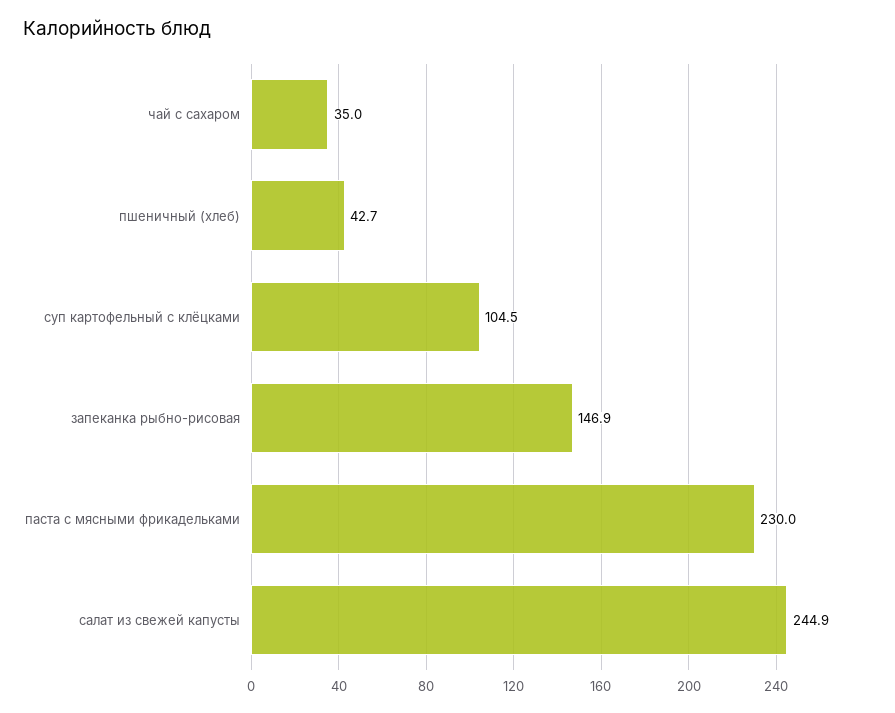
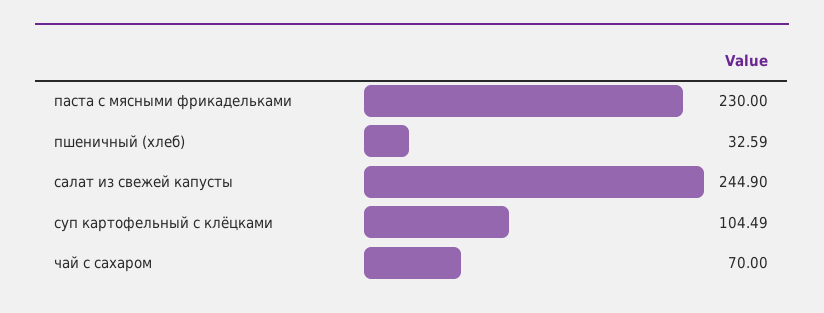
чай с сахаром: 35 -> 70
пшеничный (хлеб): 42.7 -> 32.59
запеканка рыбно-рисовая: 146.9 -> none

